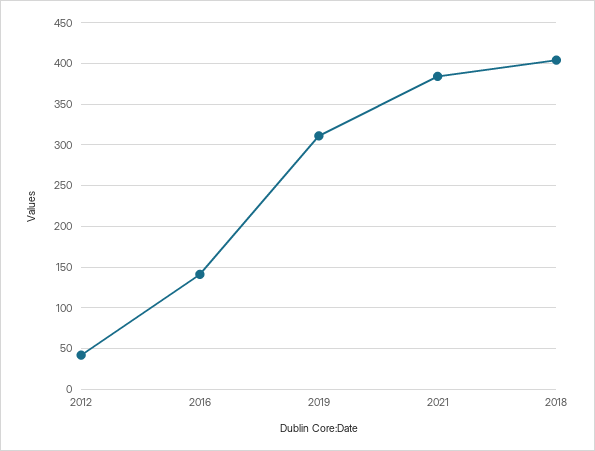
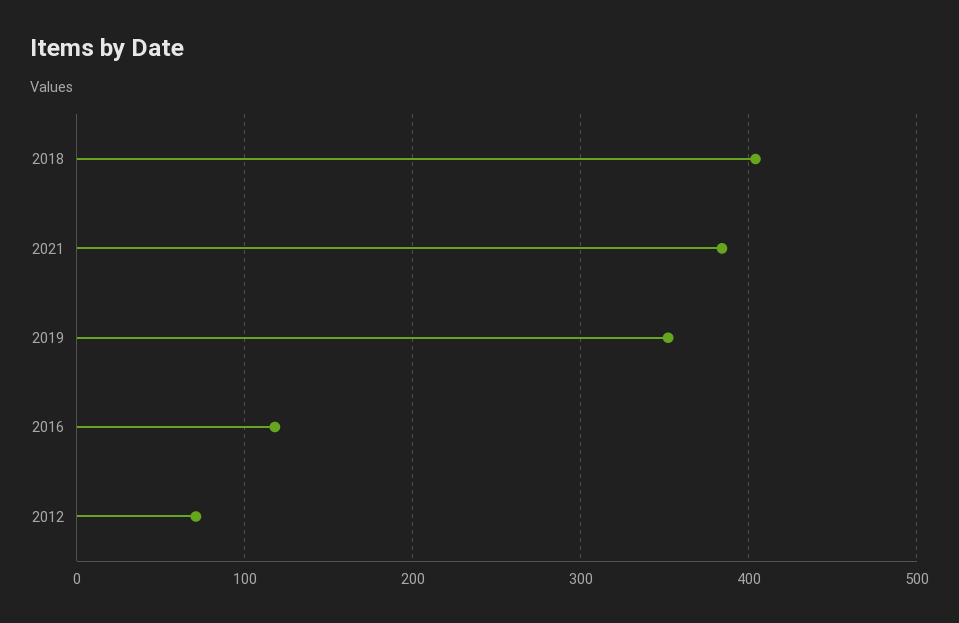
2012: 40 -> 70
2016: 140 -> 120
2019: 310 -> 350

